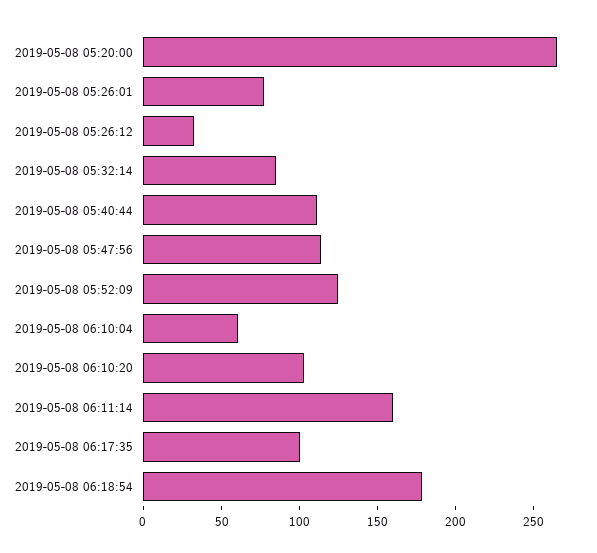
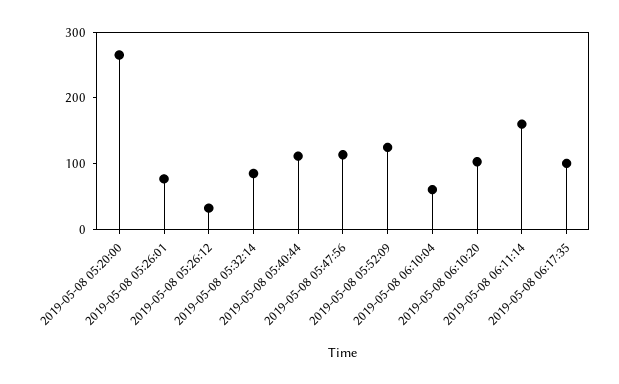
2019-05-08 06:18:54: 180 -> none

